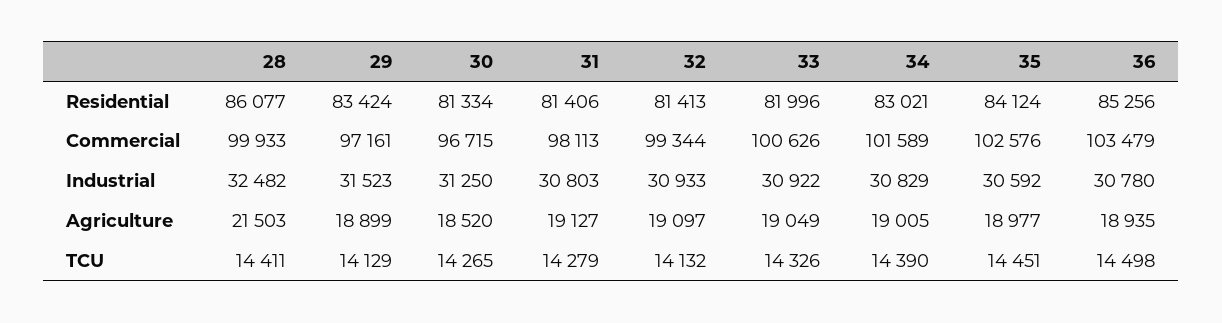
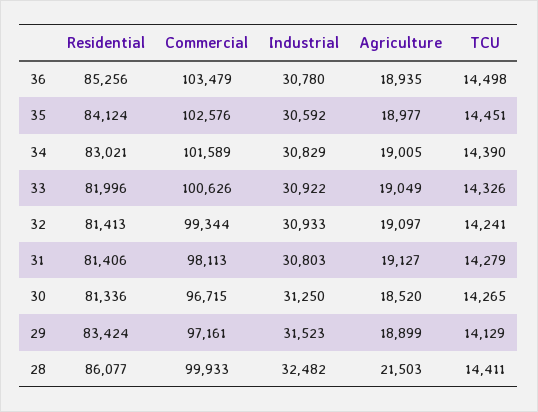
30, Residential: 81334 -> 81336
32, TCU: 14132 -> 14241

